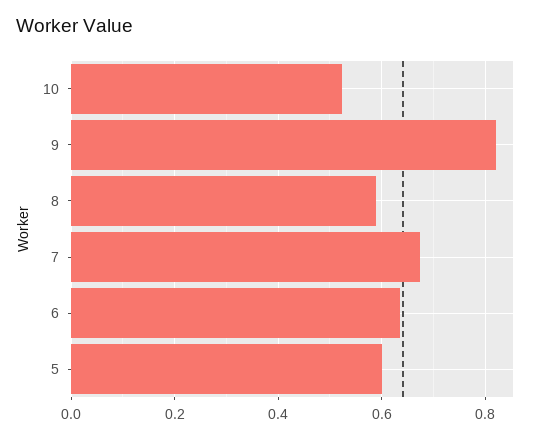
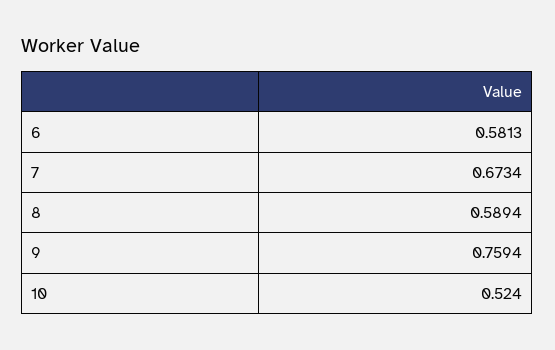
9: 0.82 -> 0.7594
6: 0.64 -> 0.5813
5: 0.6 -> none

